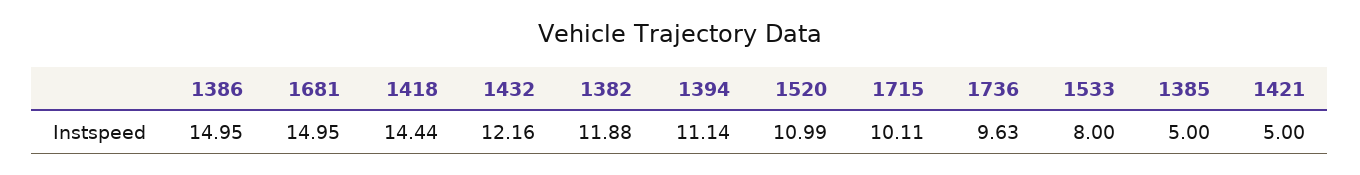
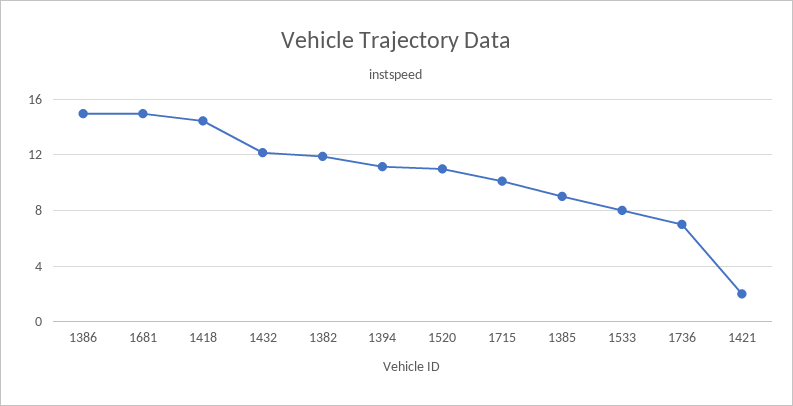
1736: 9.63 -> 7
1385: 5 -> 9
1421: 5 -> 2

